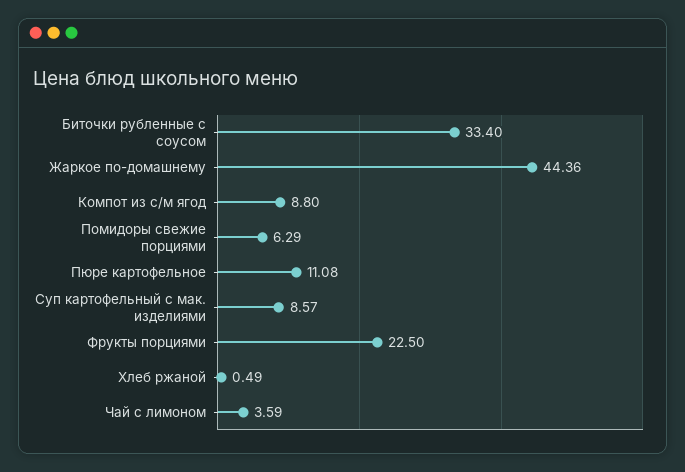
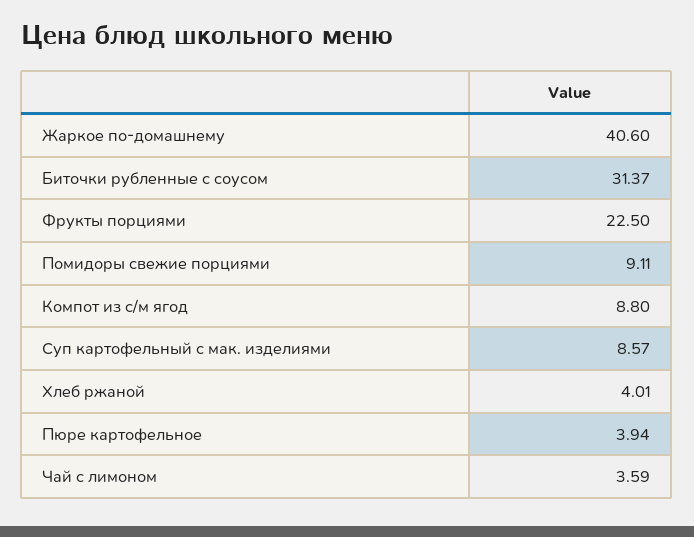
Биточки рубленные с соусом: 33.4 -> 31.37
Жаркое по-домашнему: 44.36 -> 40.6
Помидоры свежие порциями: 6.29 -> 9.11
Пюре картофельное: 11.08 -> 3.94
Хлеб ржаной: 0.49 -> 4.01

